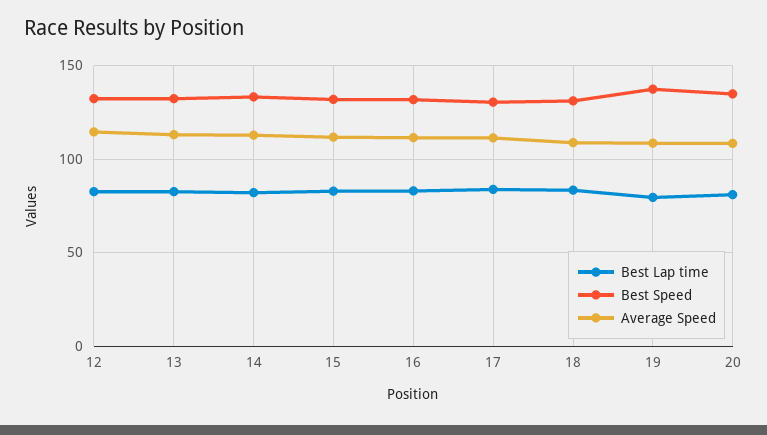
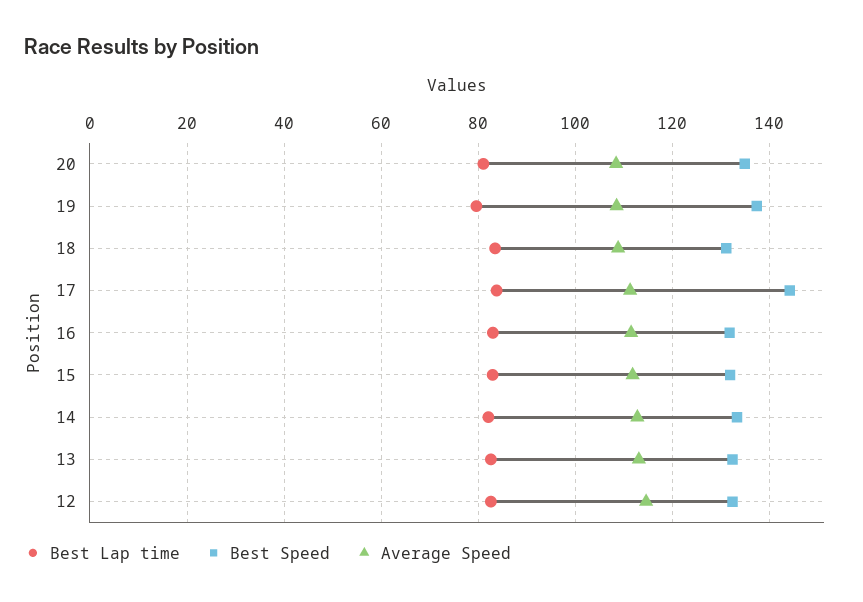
Best Speed, 17: 130 -> 144

